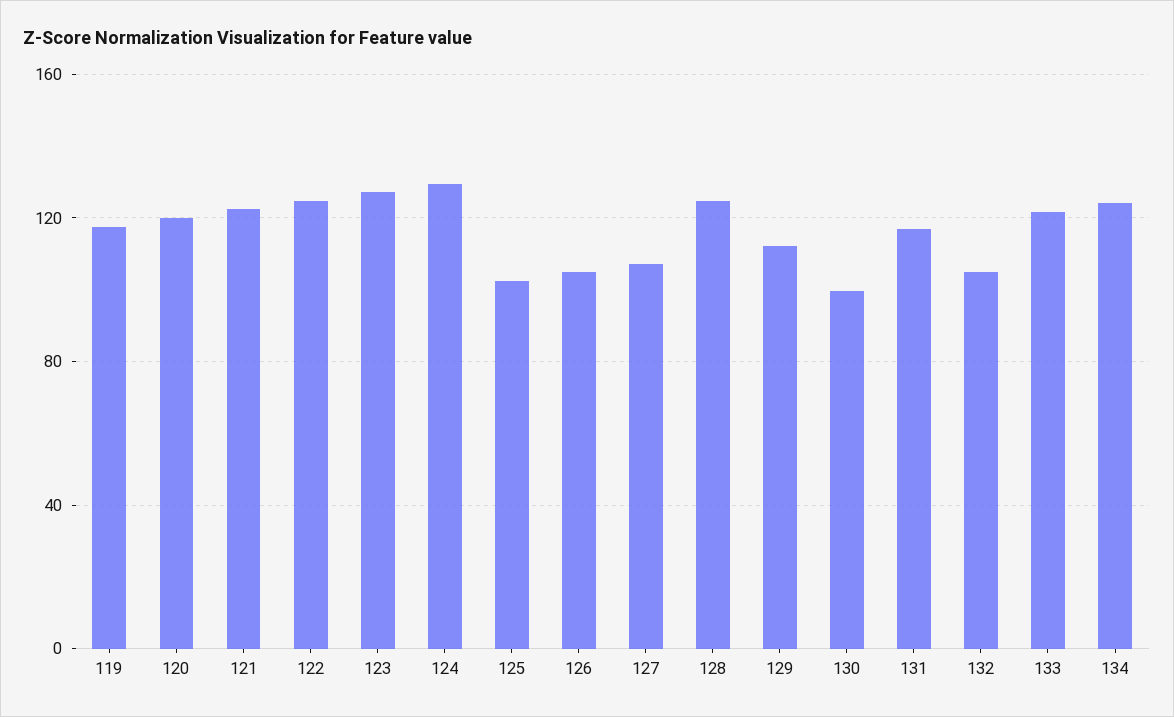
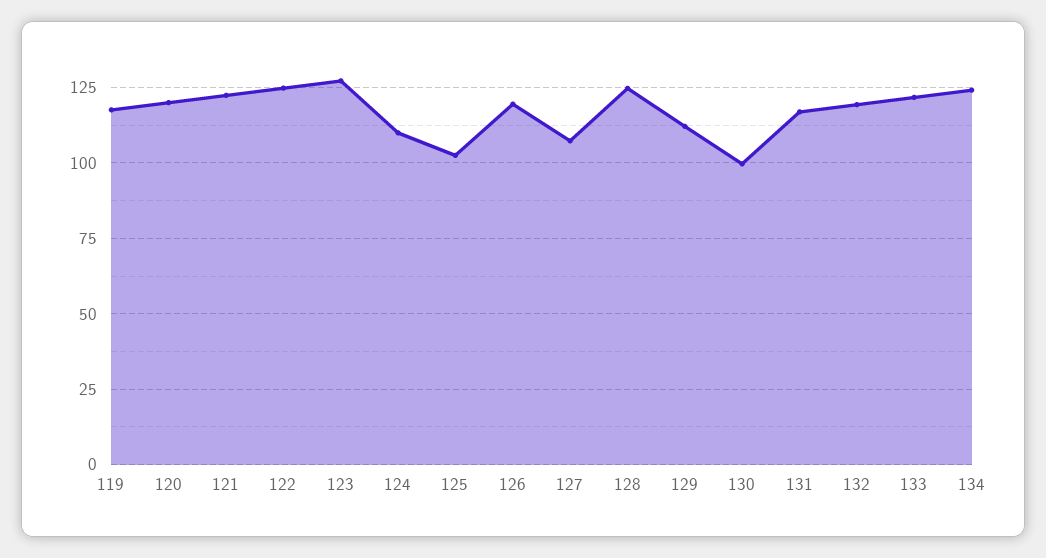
124: 130 -> 110
126: 105 -> 120
132: 105 -> 120

